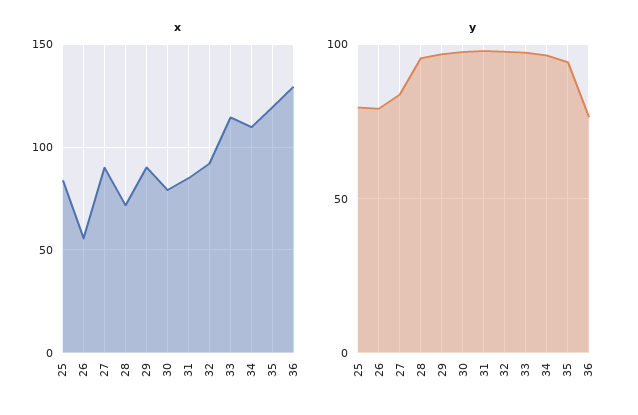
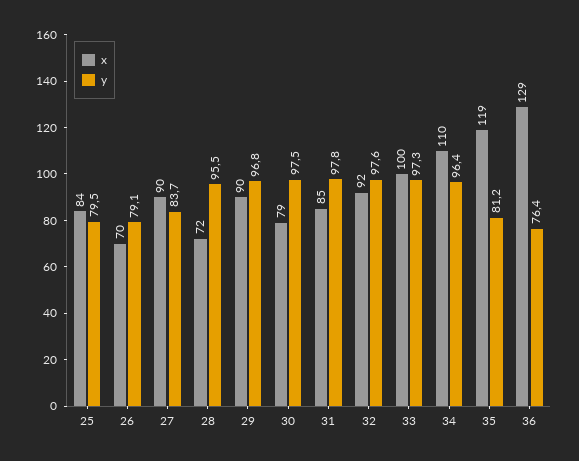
x, 26: 55 -> 70
x, 33: 115 -> 100
y, 35: 95 -> 81.2

